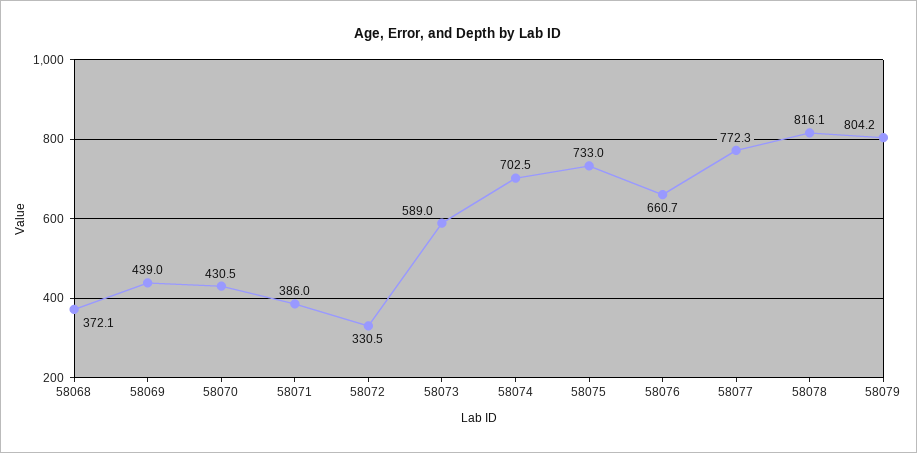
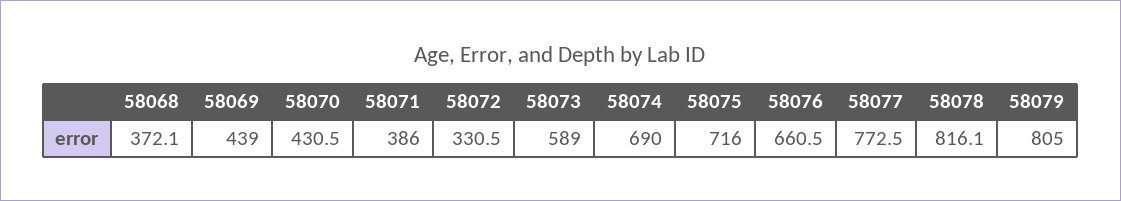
58074: 702.5 -> 690
58075: 733 -> 716
58076: 660.7 -> 660.5
58077: 772.3 -> 772.5
58079: 804.2 -> 805

